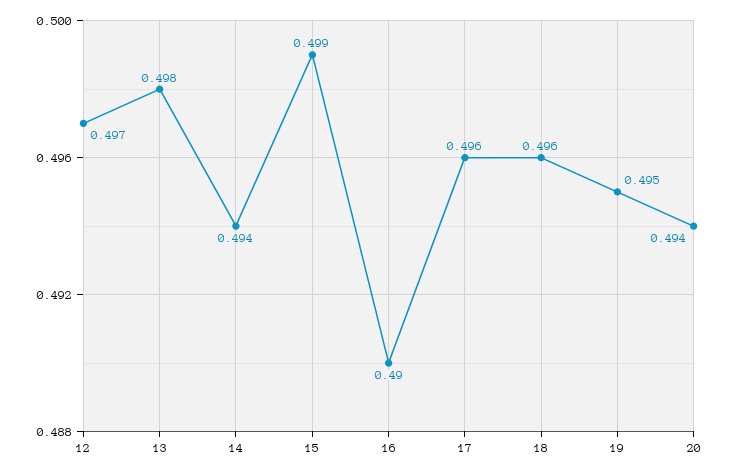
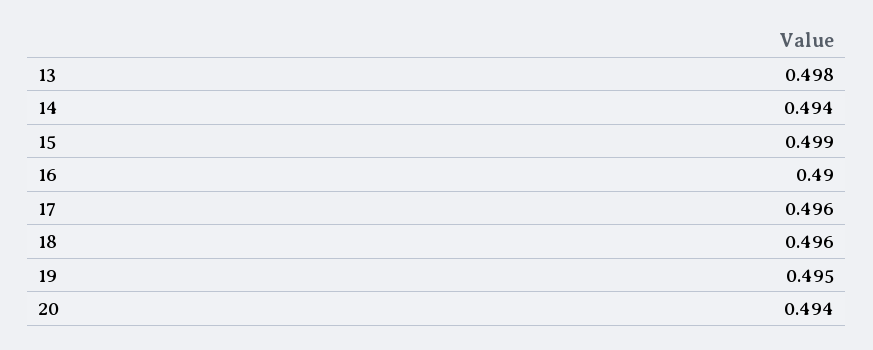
12: 0.497 -> none

